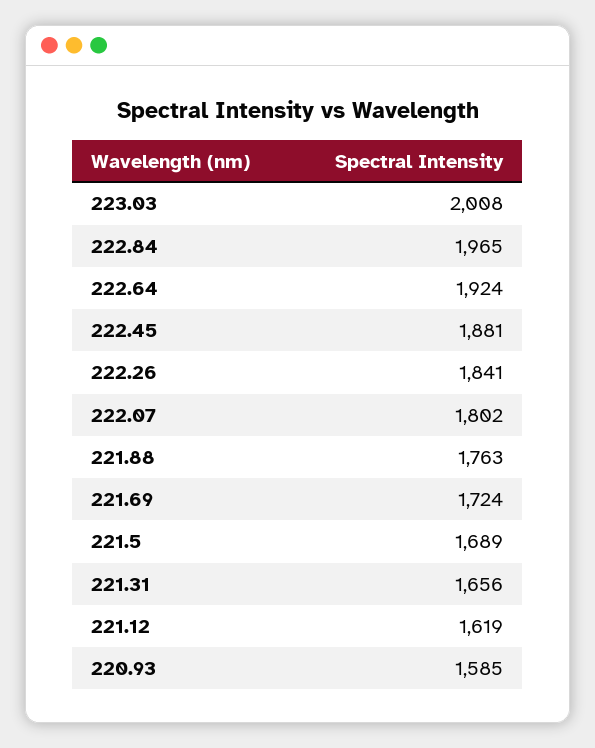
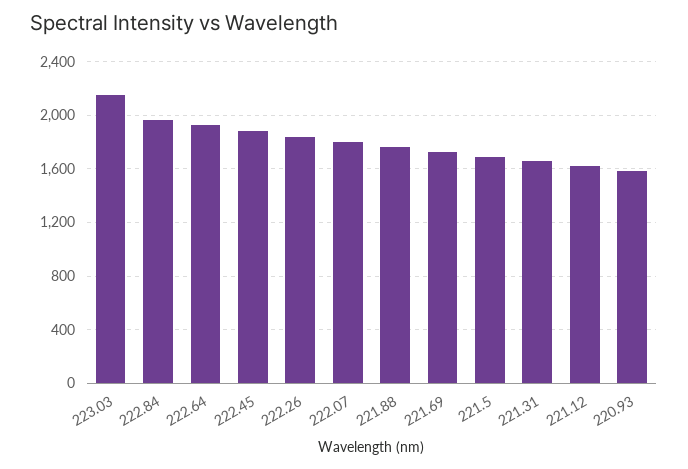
223.03: 2008 -> 2150

